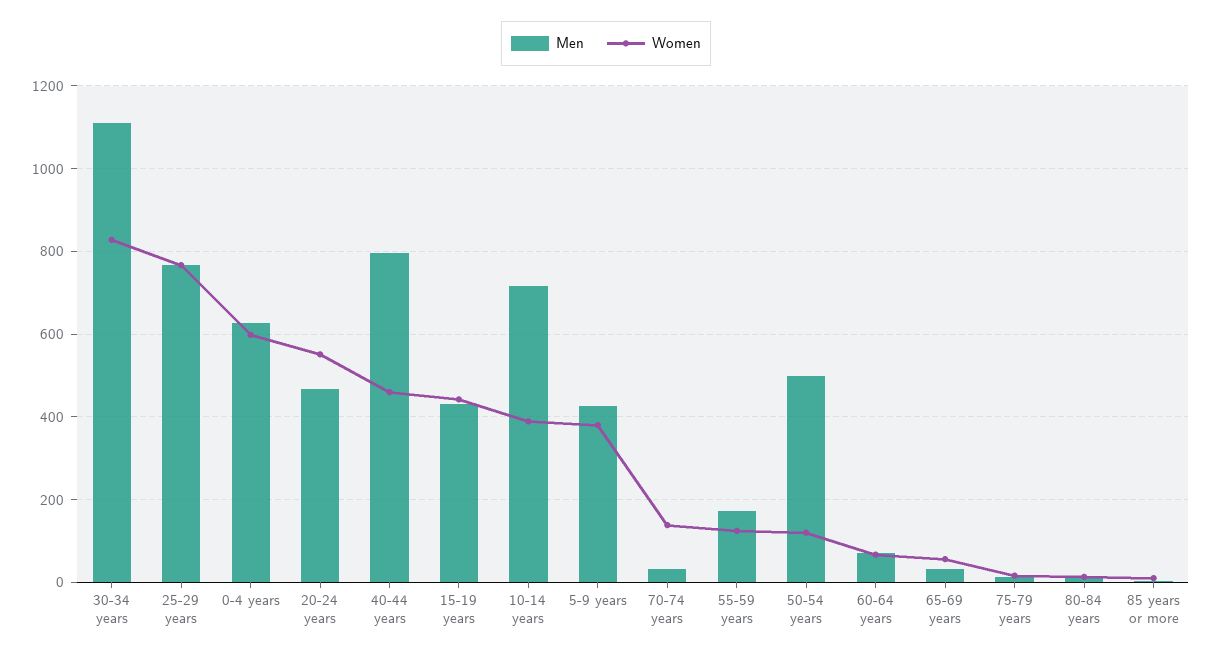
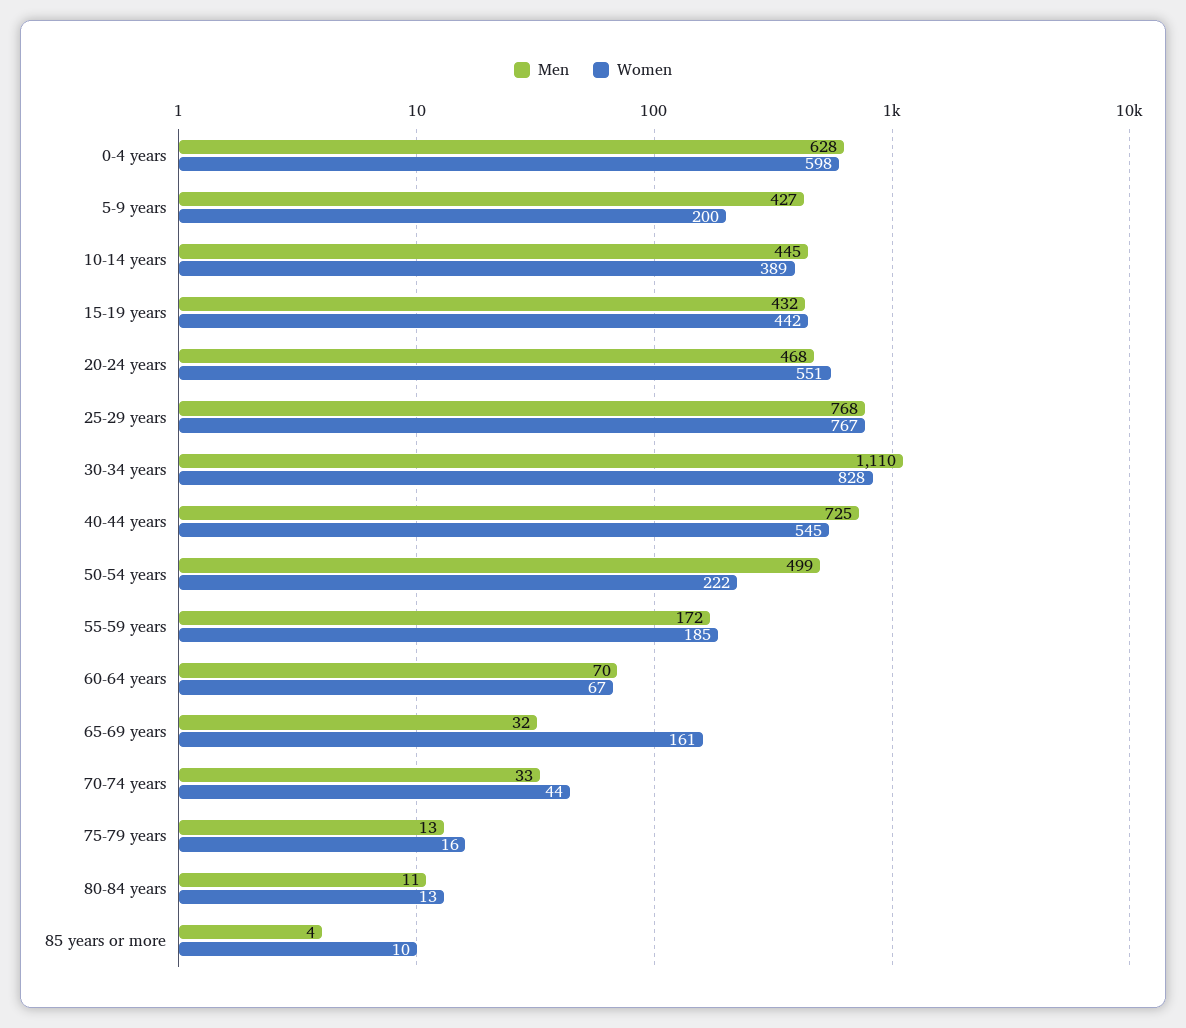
Men, 40-44 years: 800 -> 725
Women, 40-44 years: 460 -> 545
Men, 10-14 years: 720 -> 445
Women, 5-9 years: 380 -> 200
Women, 70-74 years: 140 -> 44
Women, 55-59 years: 120 -> 185
Women, 50-54 years: 120 -> 222
Women, 65-69 years: 60 -> 161

